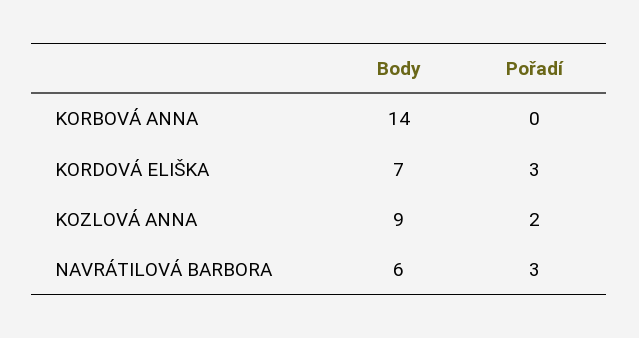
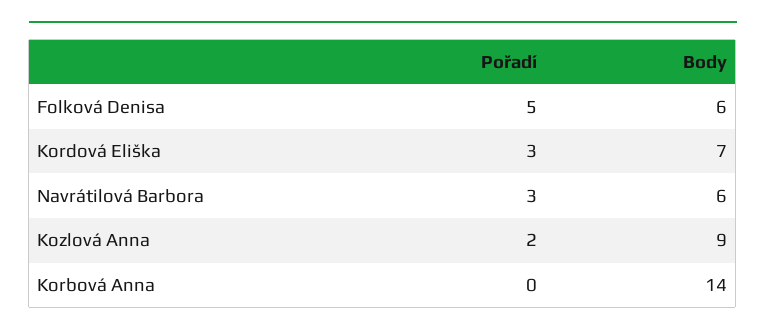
Pořadí, Folková Denisa: none -> 5
Body, Folková Denisa: none -> 6

